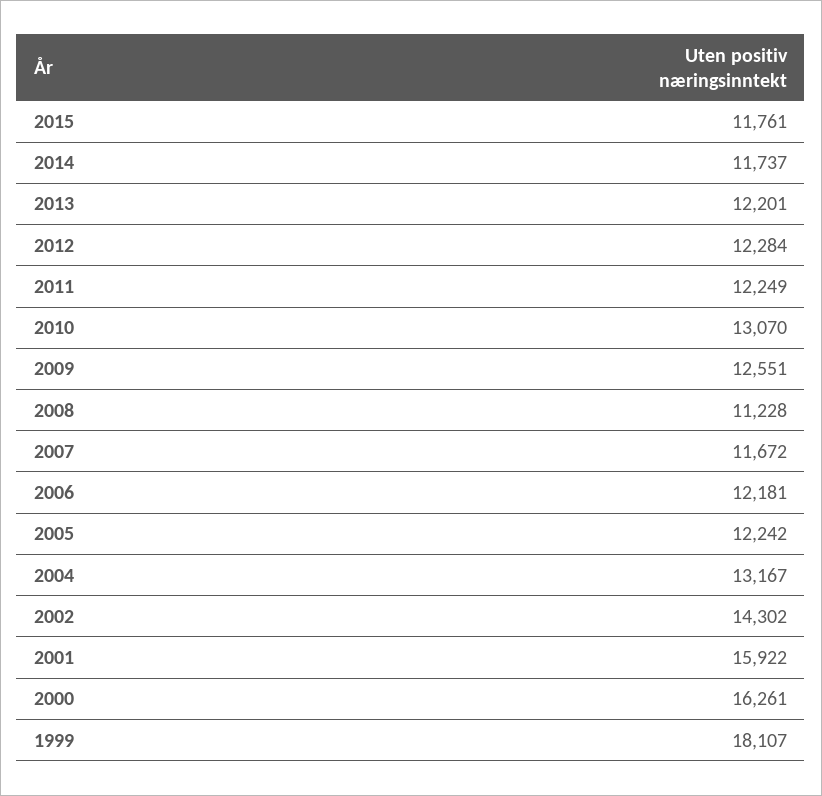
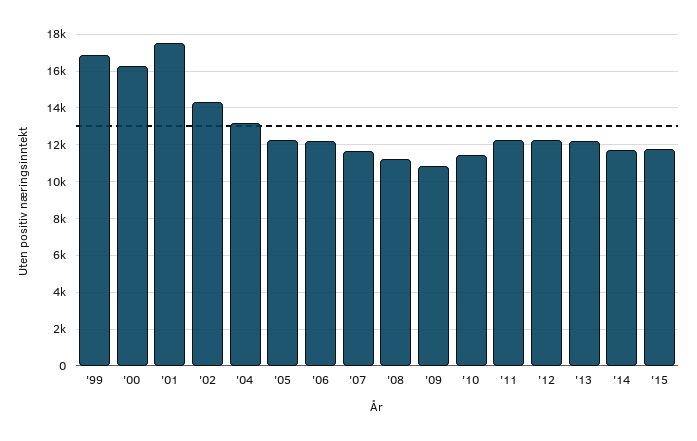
2010: 13070 -> 11500
2009: 12551 -> 11000
2001: 15922 -> 17500
1999: 18107 -> 17000

